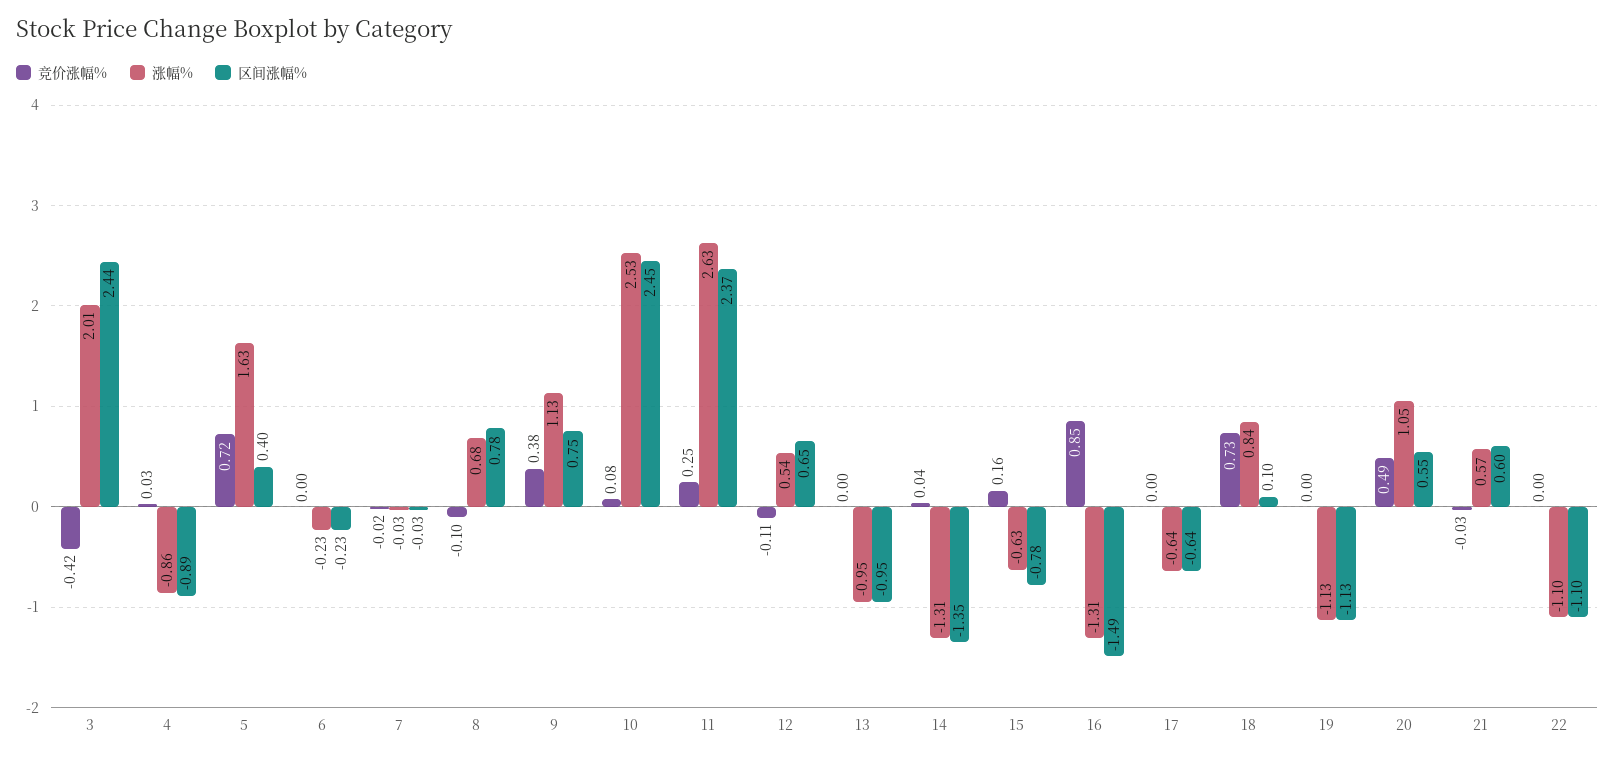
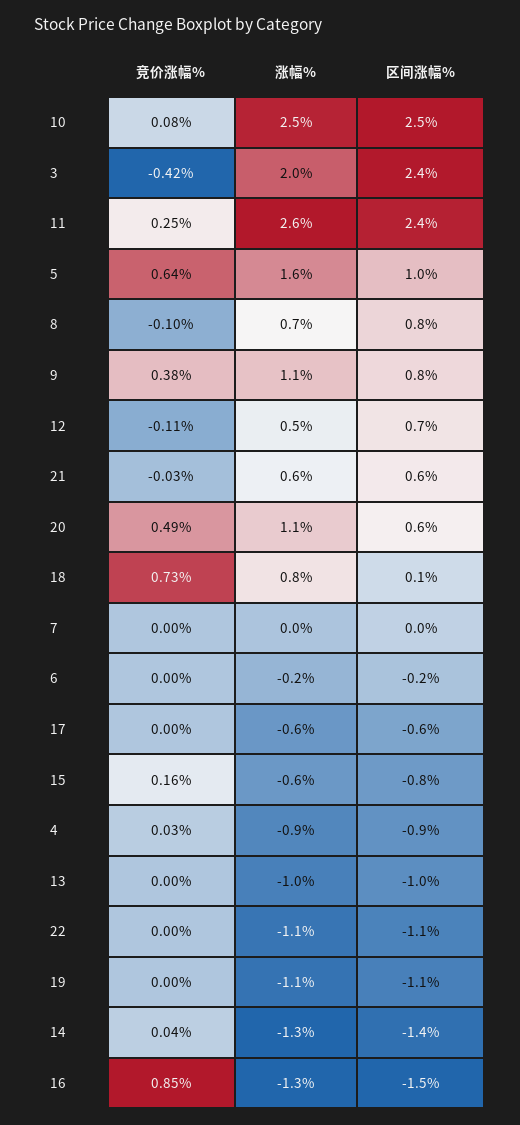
竞价涨幅%, 5: 0.72 -> 0.64
区间涨幅%, 5: 0.4 -> 1
竞价涨幅%, 7: -0.02 -> 0

